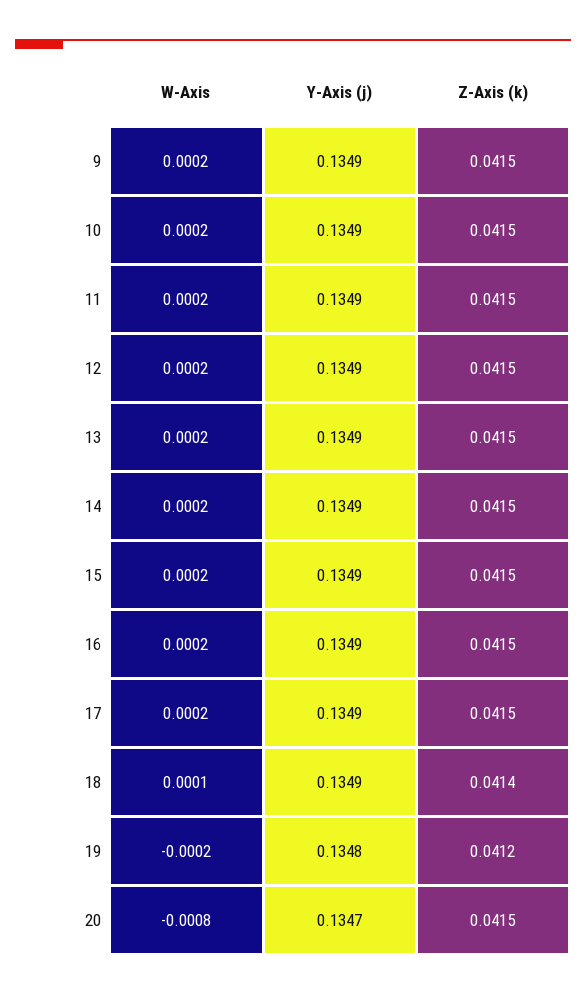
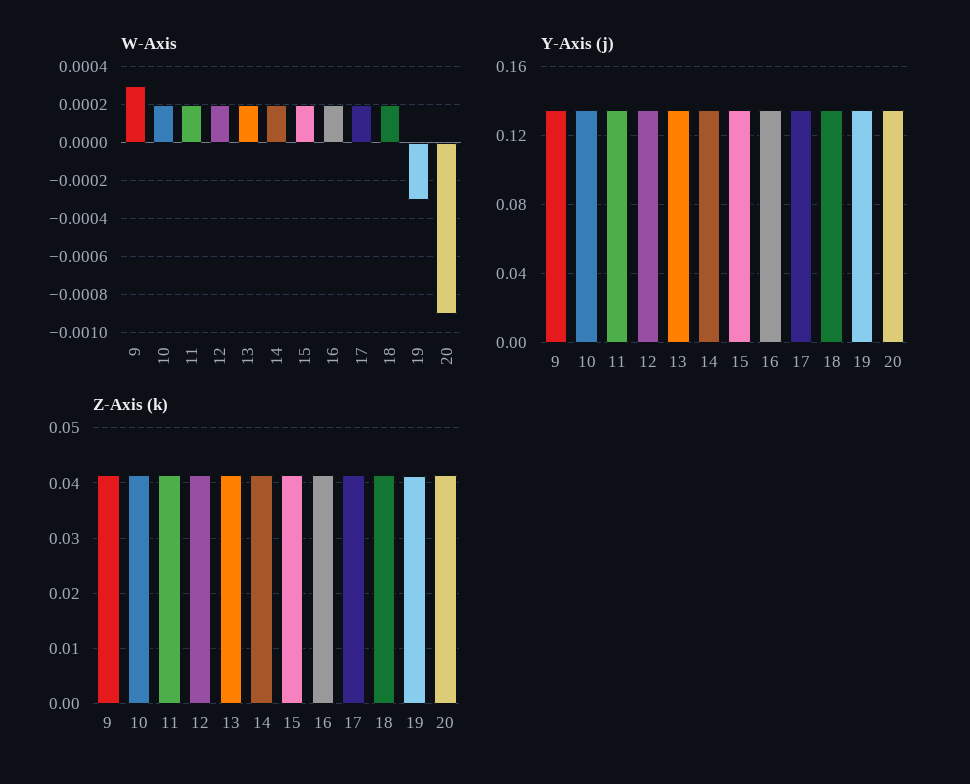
W-Axis, 9: 0.0002 -> 0.0003
W-Axis, 18: 0.0001 -> 0.0002
W-Axis, 19: -0.0002 -> -0.0003
W-Axis, 20: -0.0008 -> -0.0009

